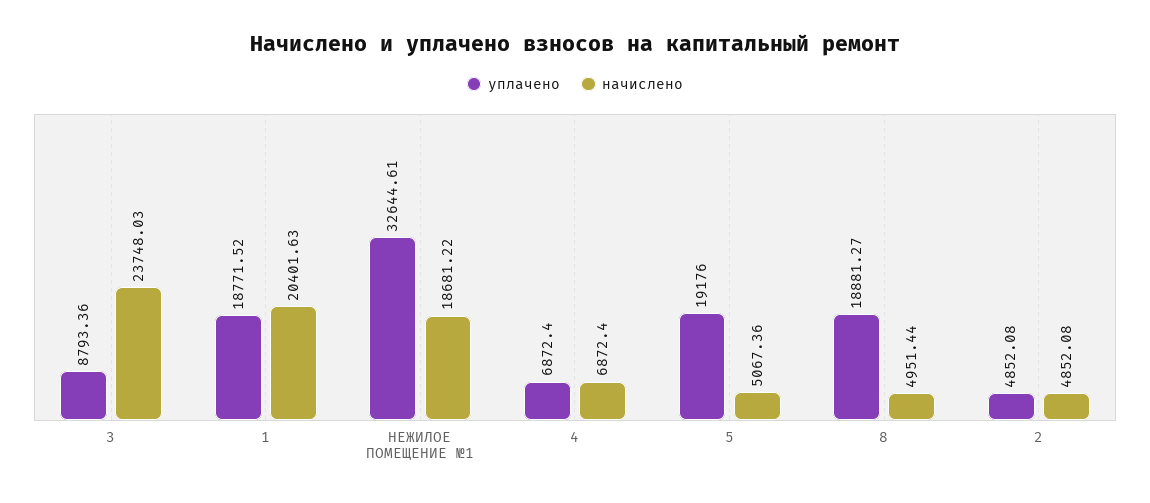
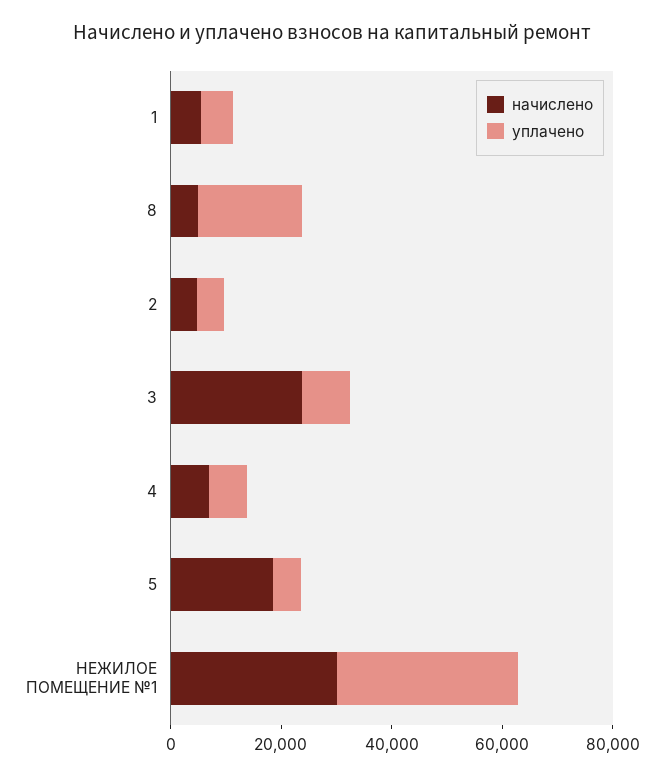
уплачено, 1: 18771.52 -> 5000
начислено, 1: 20401.63 -> 5000
начислено, НЕЖИЛОЕ ПОМЕЩЕНИЕ №1: 18681.22 -> 30000
уплачено, 5: 19176 -> 5000
начислено, 5: 5067.36 -> 20000

